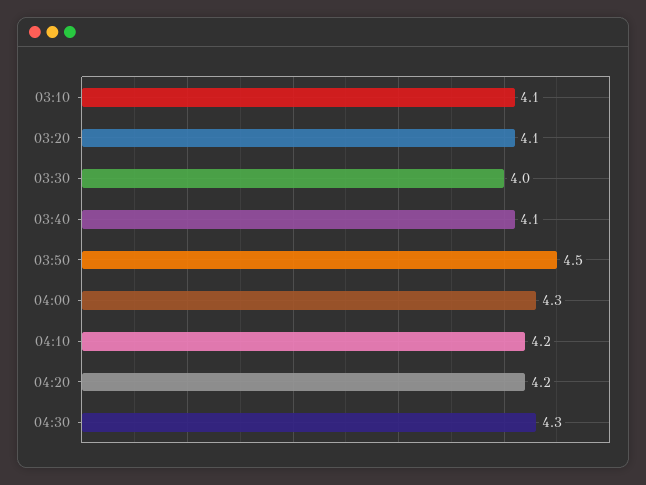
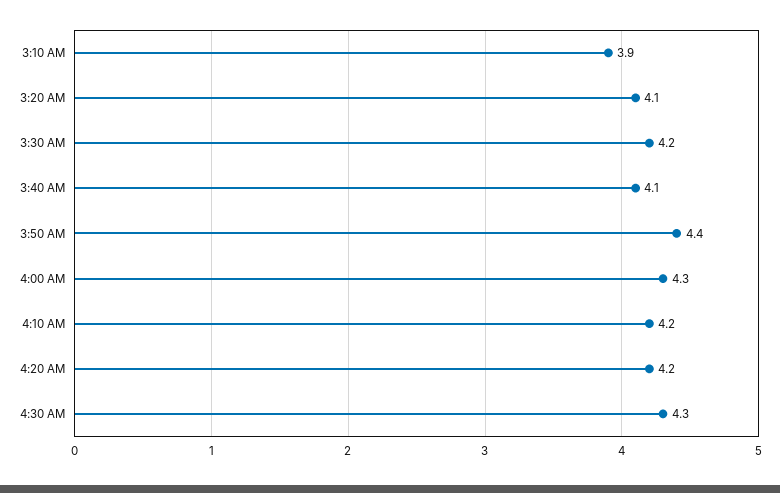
03:10: 4.1 -> 3.9
03:30: 4 -> 4.2
03:50: 4.5 -> 4.4

